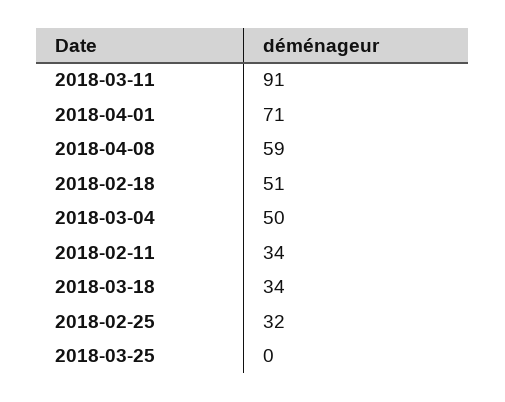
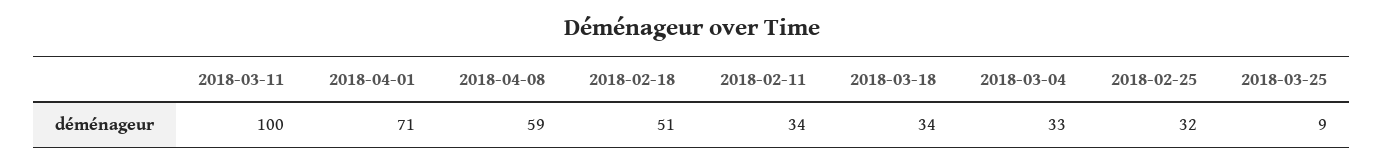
2018-03-11: 91 -> 100
2018-03-04: 50 -> 33
2018-03-25: 0 -> 9

